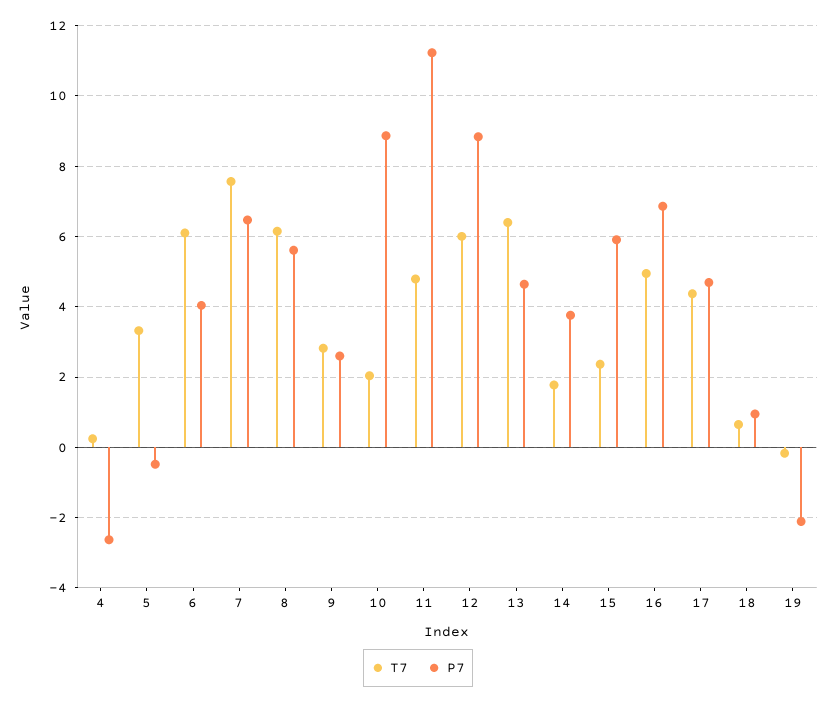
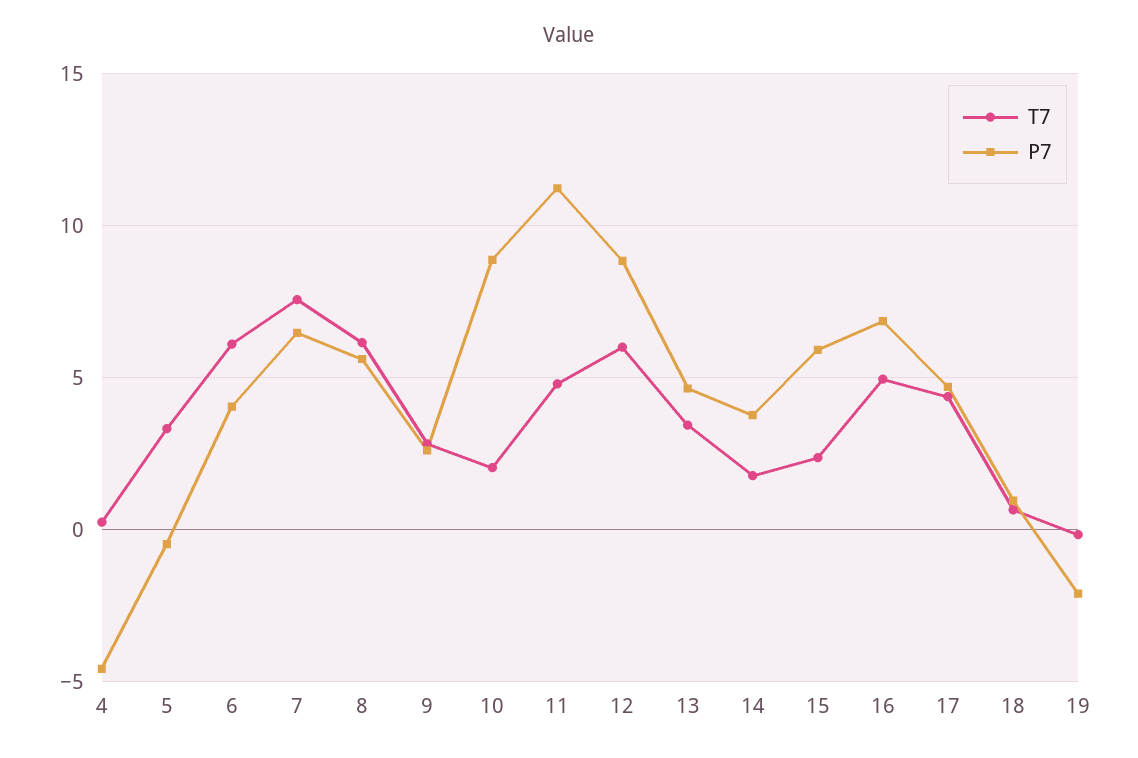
P7, 4: -2.6 -> -4.5
T7, 13: 6.4 -> 3.5

